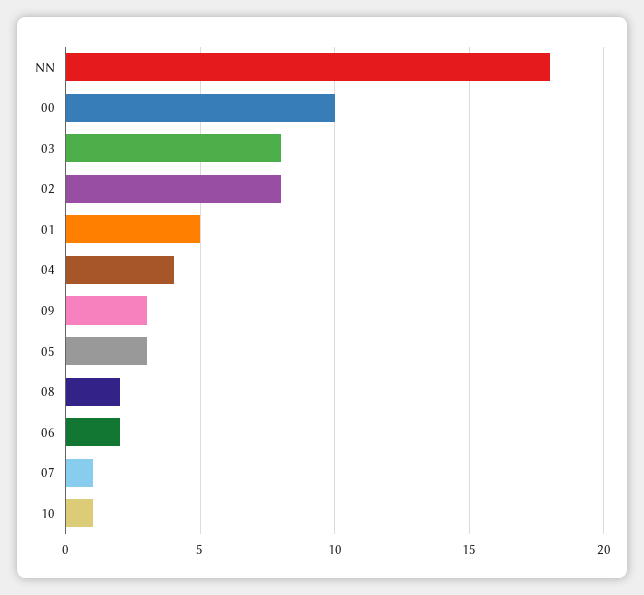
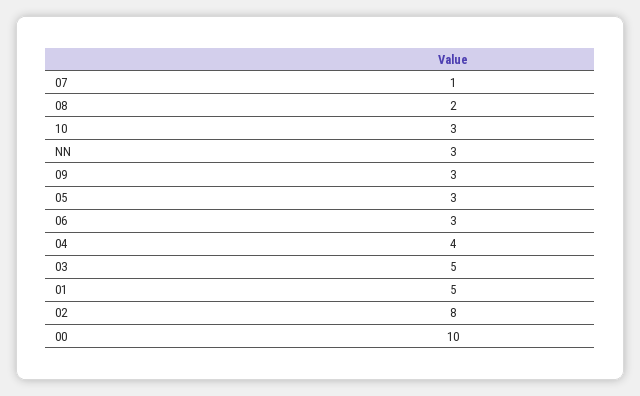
NN: 18 -> 3
03: 8 -> 5
06: 2 -> 3
10: 1 -> 3

